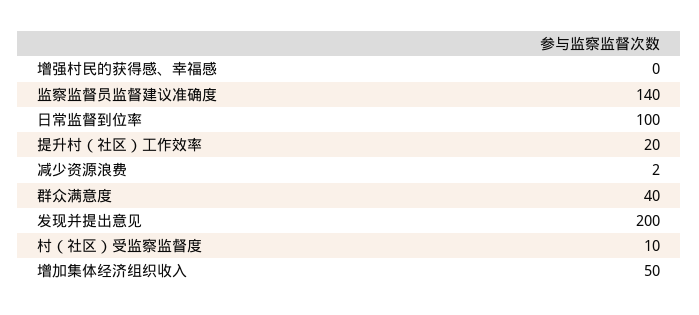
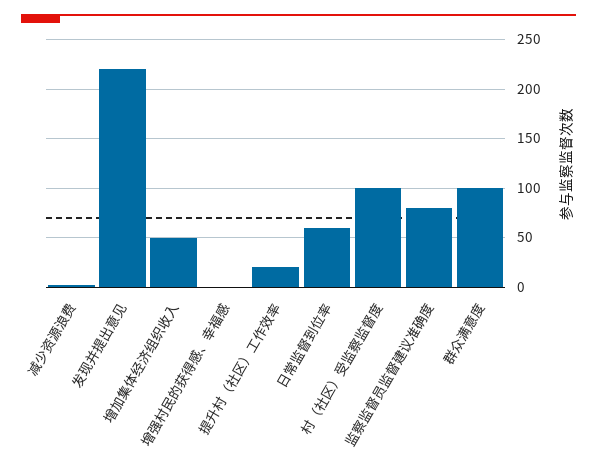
监察监督员监督建议准确度: 140 -> 80
日常监督到位率: 100 -> 60
群众满意度: 40 -> 100
发现并提出意见: 200 -> 220
村（社区）受监察监督度: 10 -> 100

